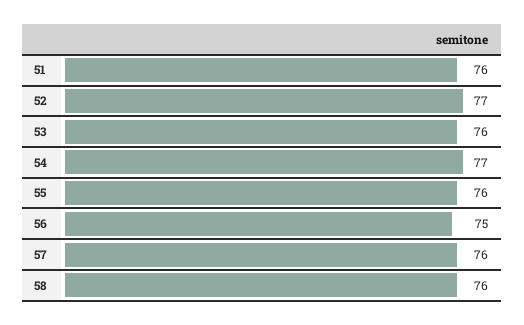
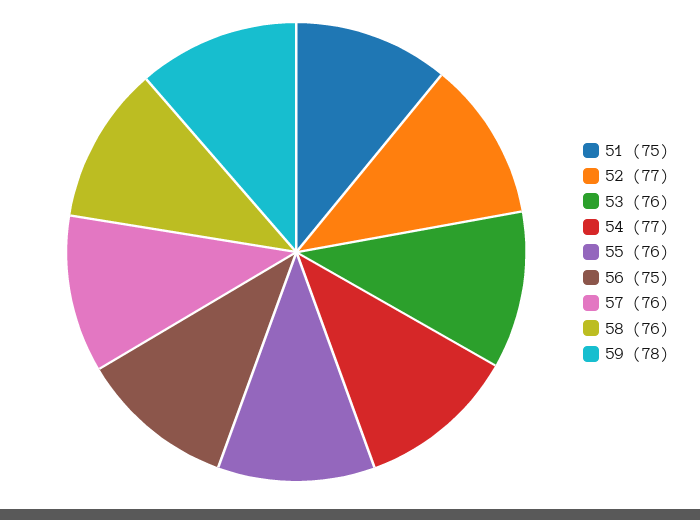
51: 76 -> 75
59: none -> 78

